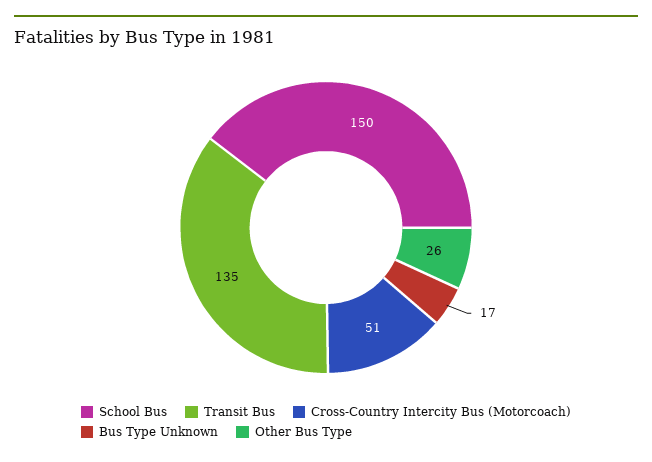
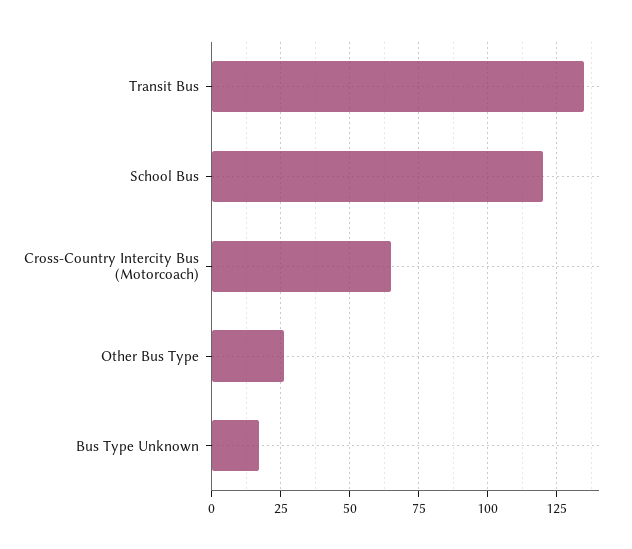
School Bus: 150 -> 120
Cross-Country Intercity Bus (Motorcoach): 51 -> 65

